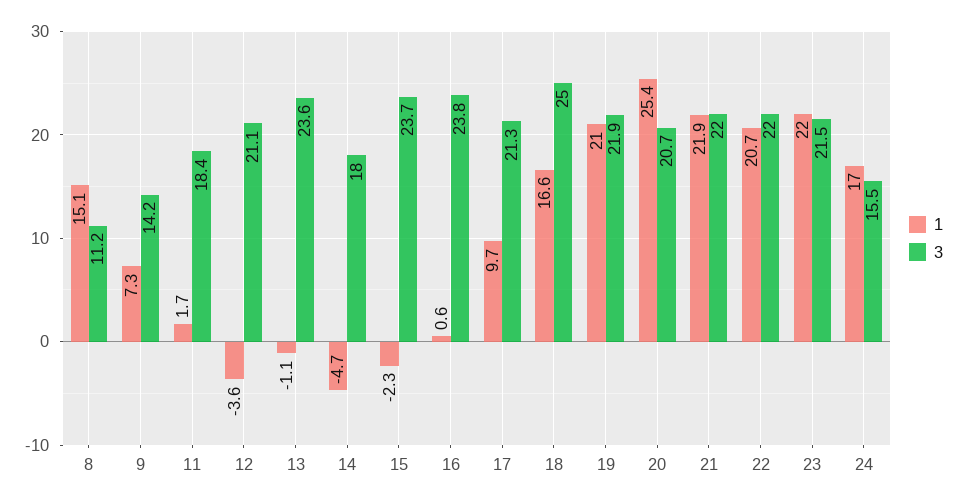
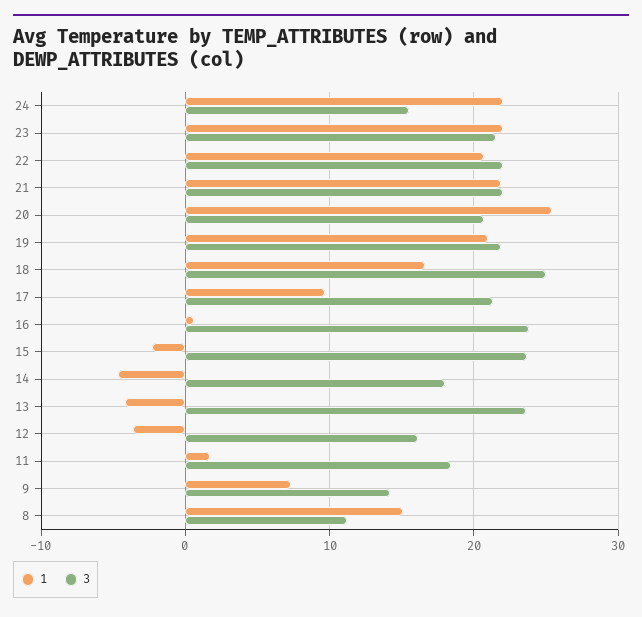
3, 12: 21.1 -> 16
1, 13: -1.1 -> -4
1, 24: 17 -> 22

